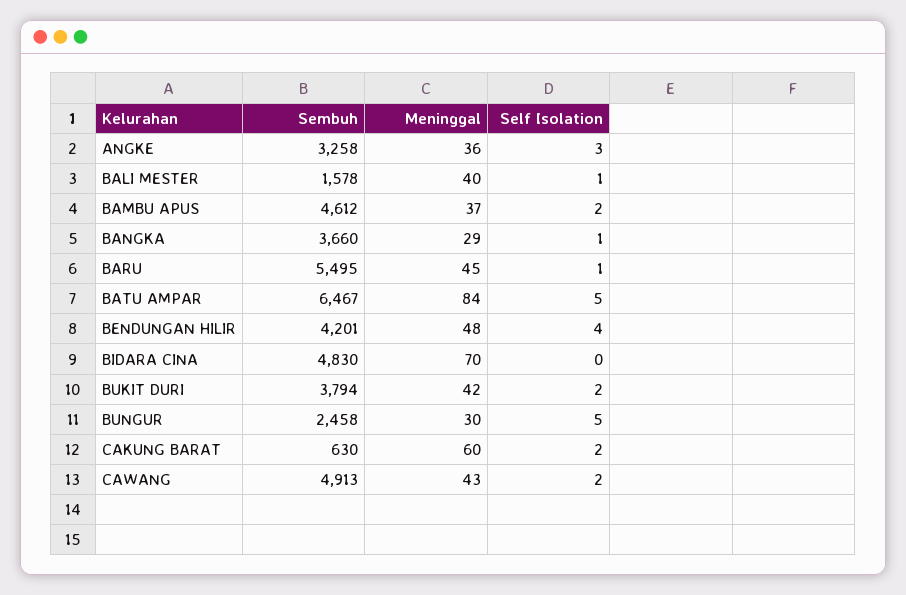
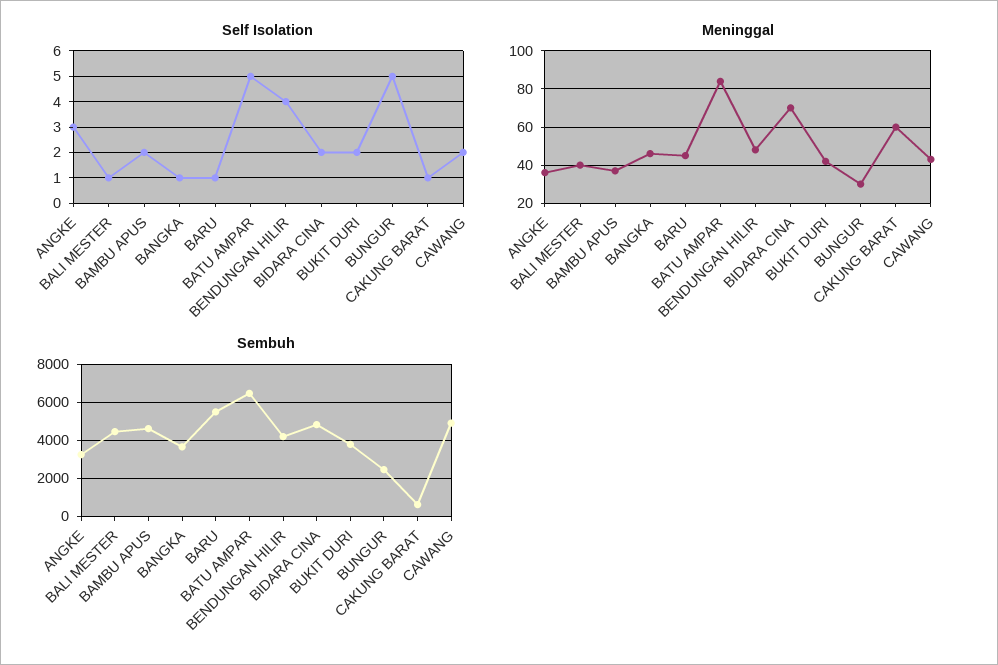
Sembuh, BALI MESTER: 1578 -> 4500
Meninggal, BANGKA: 29 -> 45
Self Isolation, BIDARA CINA: 0 -> 2
Self Isolation, CAKUNG BARAT: 2 -> 1

